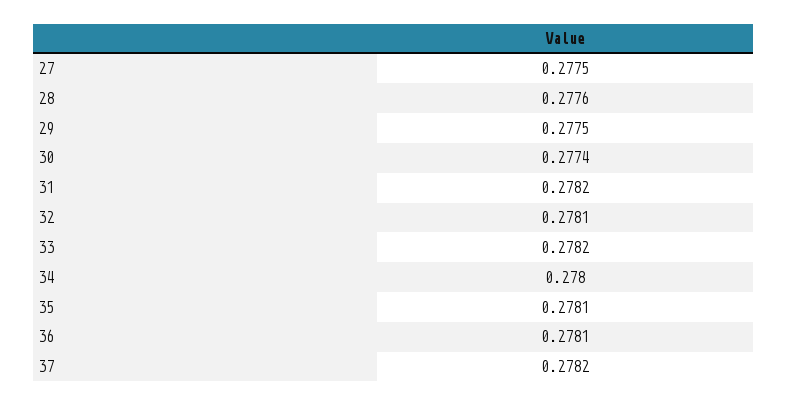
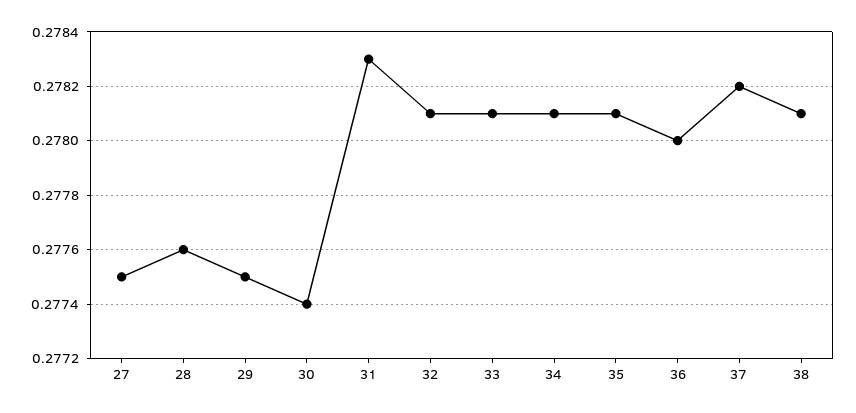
31: 0.2782 -> 0.2783
33: 0.2782 -> 0.2781
34: 0.278 -> 0.2781
36: 0.2781 -> 0.278
38: none -> 0.2781

